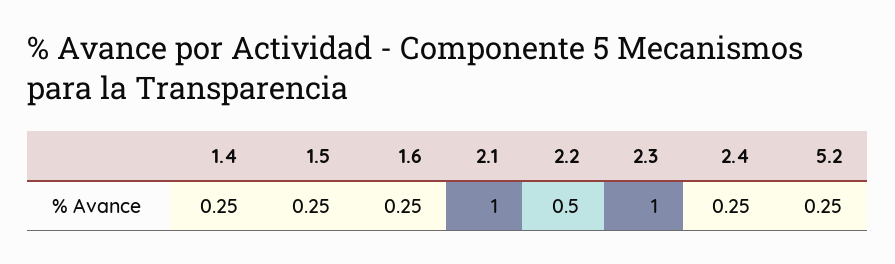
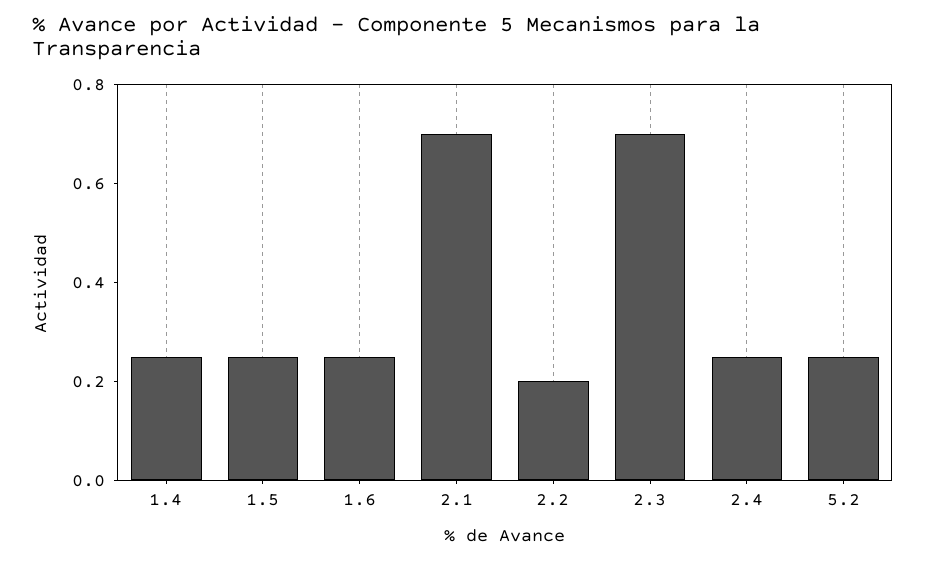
2.1: 1 -> 0.7
2.2: 0.5 -> 0.2
2.3: 1 -> 0.7

